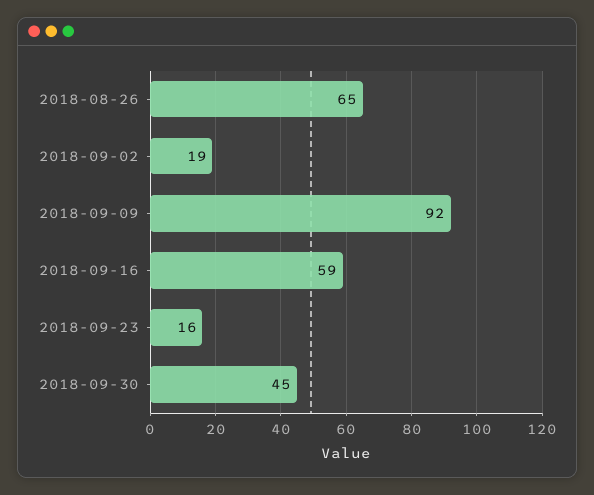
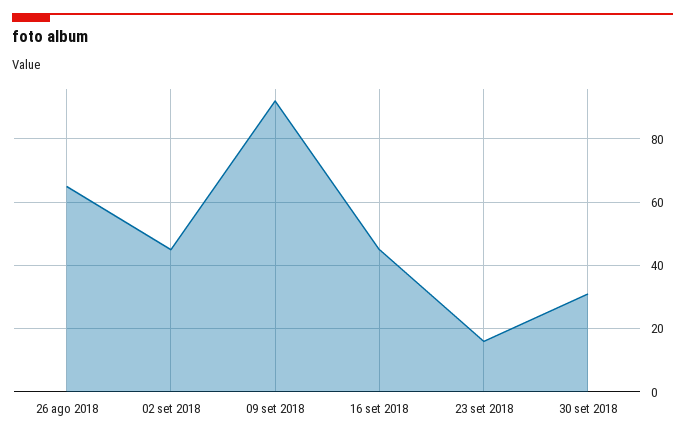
2018-09-02: 19 -> 45
2018-09-16: 59 -> 45
2018-09-30: 45 -> 30

